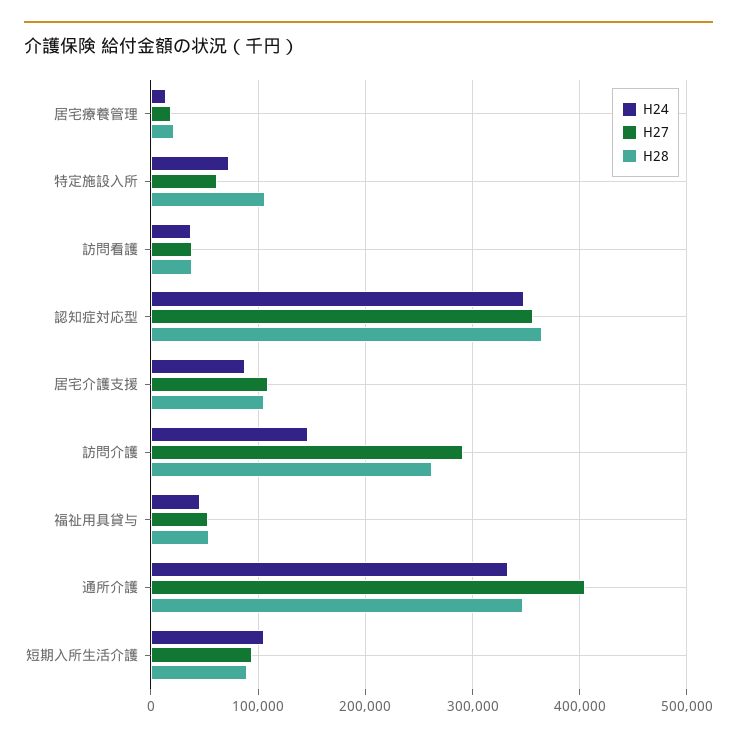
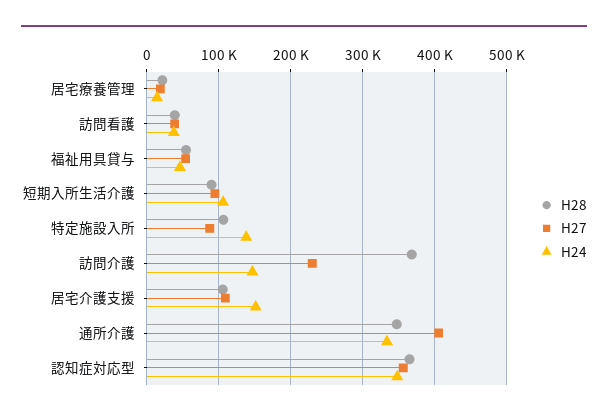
H24, 特定施設入所: 70000 -> 140000
H27, 特定施設入所: 60000 -> 90000
H24, 居宅介護支援: 90000 -> 150000
H27, 訪問介護: 290000 -> 230000
H28, 訪問介護: 260000 -> 370000

